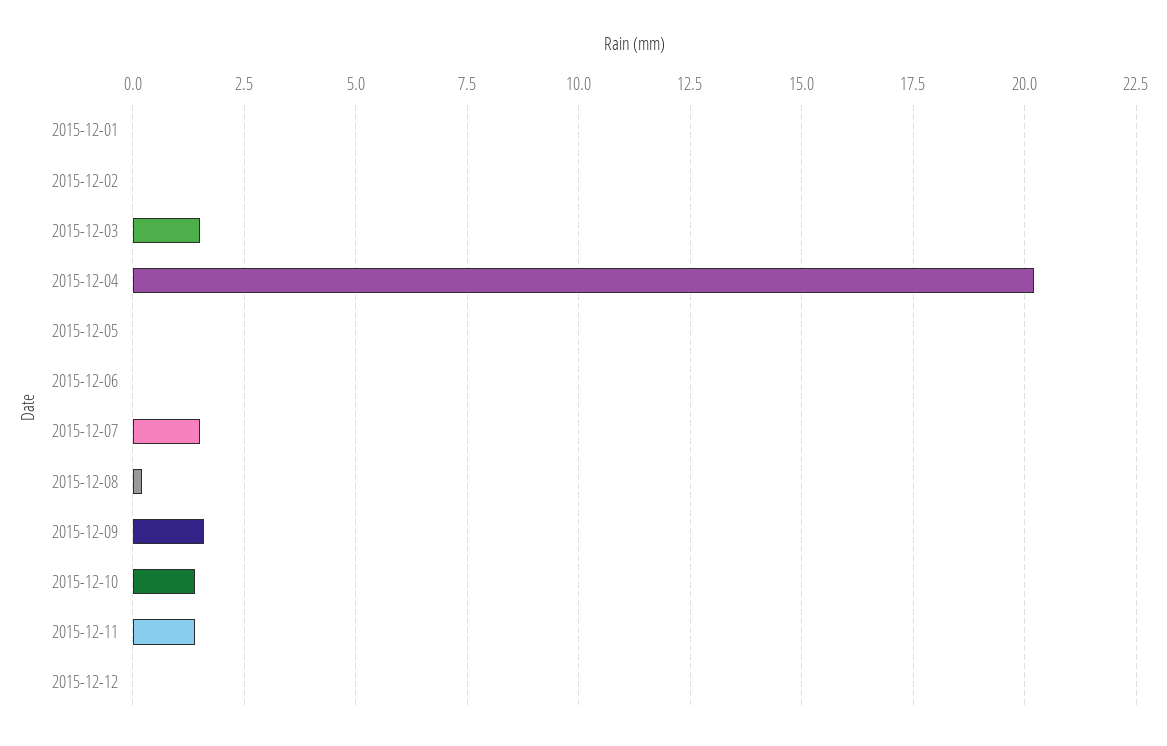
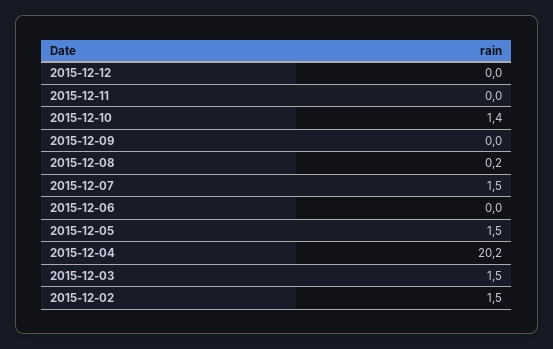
2015-12-01: 0 -> none
2015-12-02: 0 -> 1.5
2015-12-05: 0 -> 1.5
2015-12-09: 1.5 -> 0
2015-12-11: 1.5 -> 0

